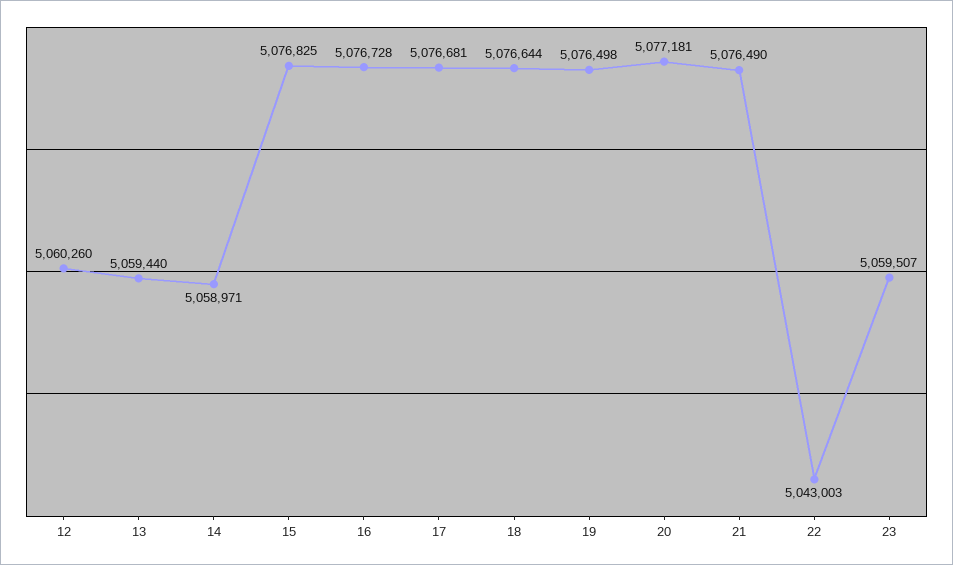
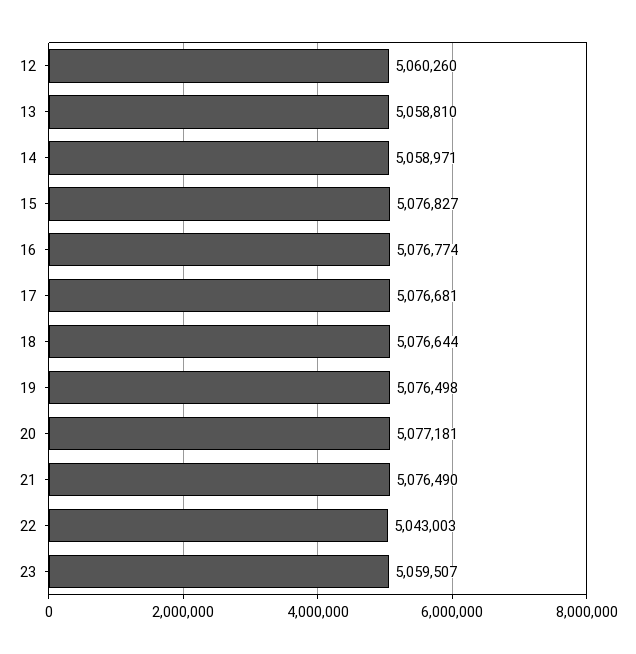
13: 5059440 -> 5058810
15: 5076825 -> 5076827
16: 5076728 -> 5076774

